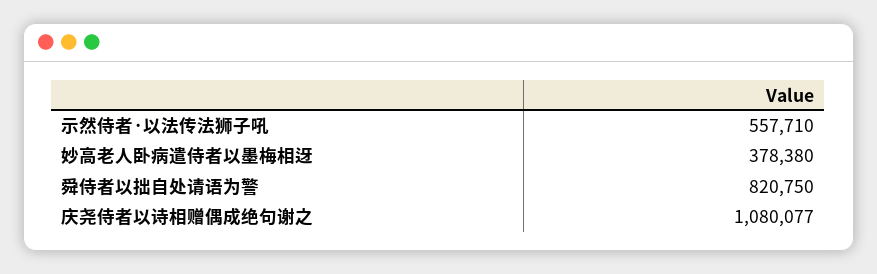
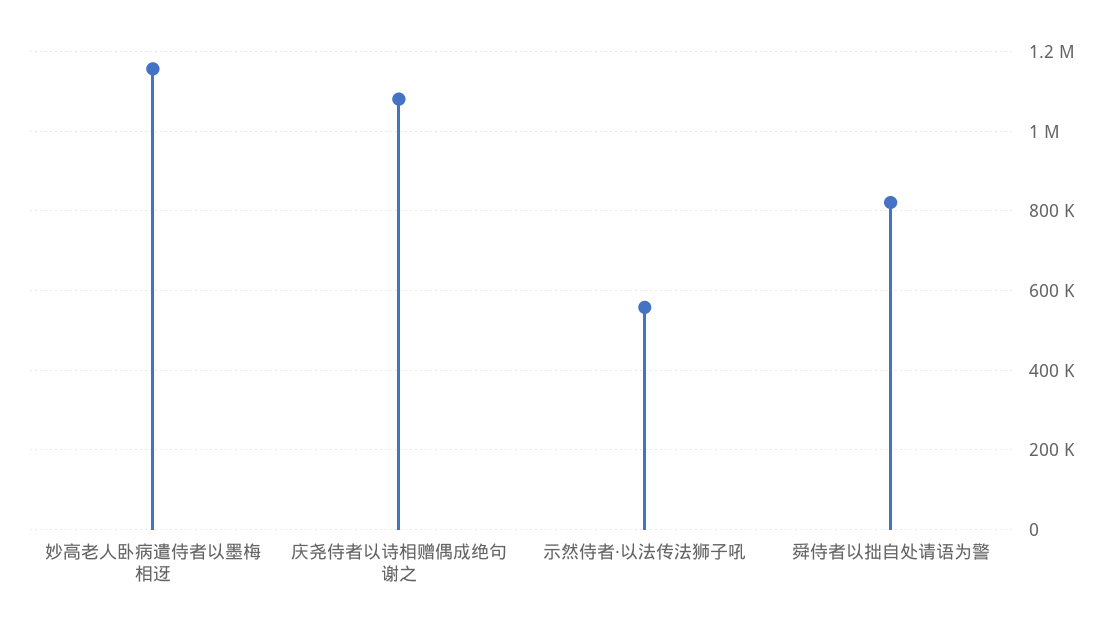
妙高老人卧病遣侍者以墨梅相迓: 378380 -> 1160000

